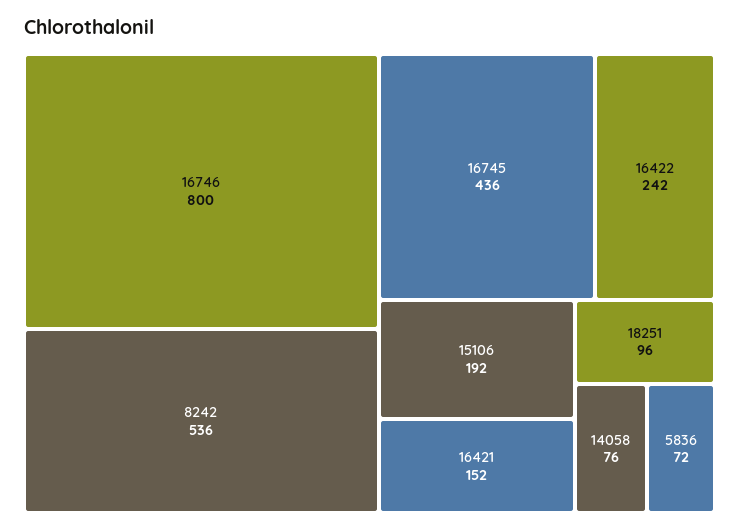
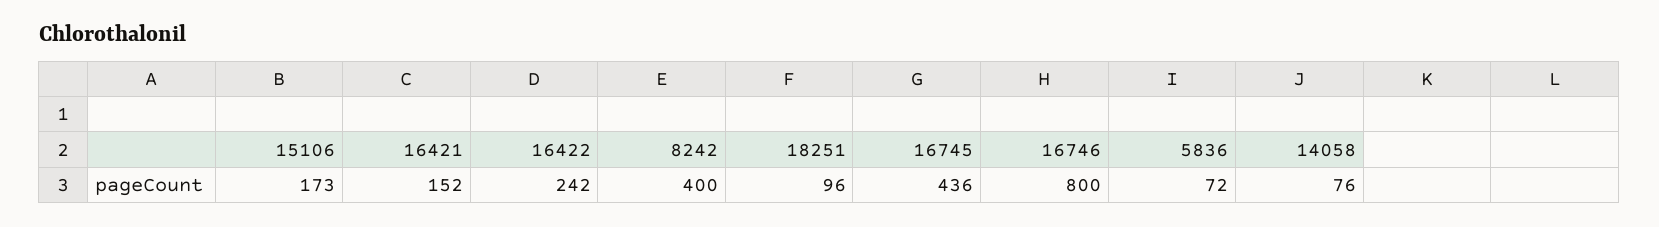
8242: 536 -> 400
15106: 192 -> 173

